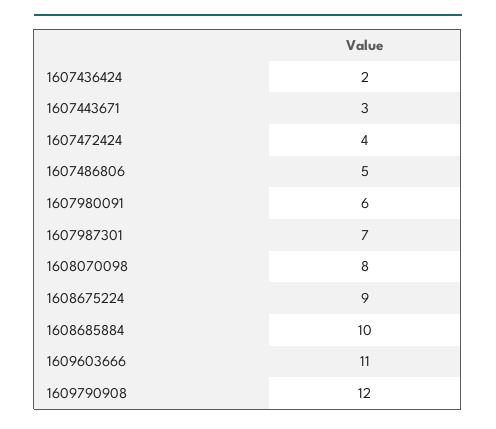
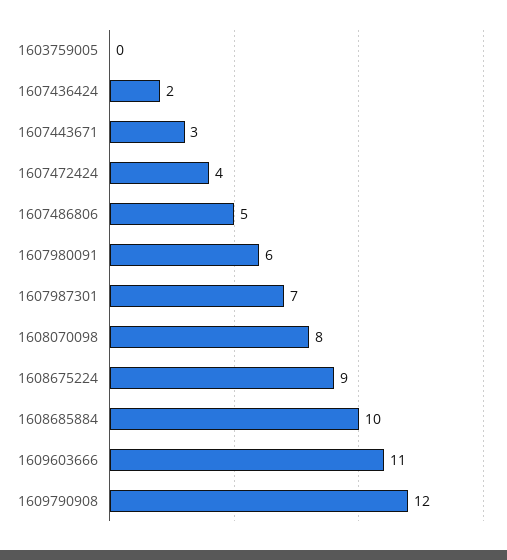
1603759005: none -> 0

